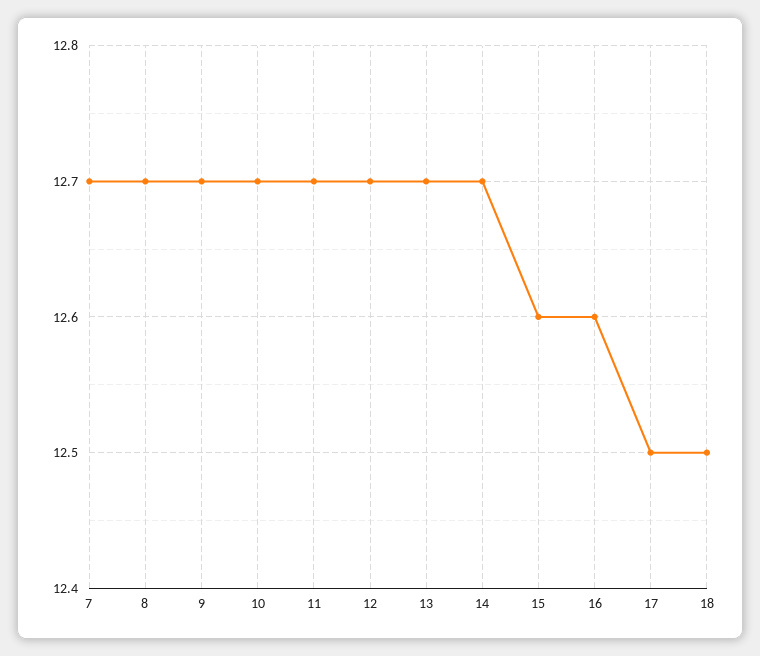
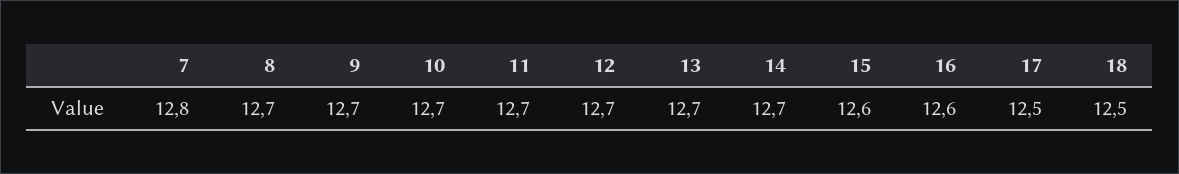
7: 12.7 -> 12.8

